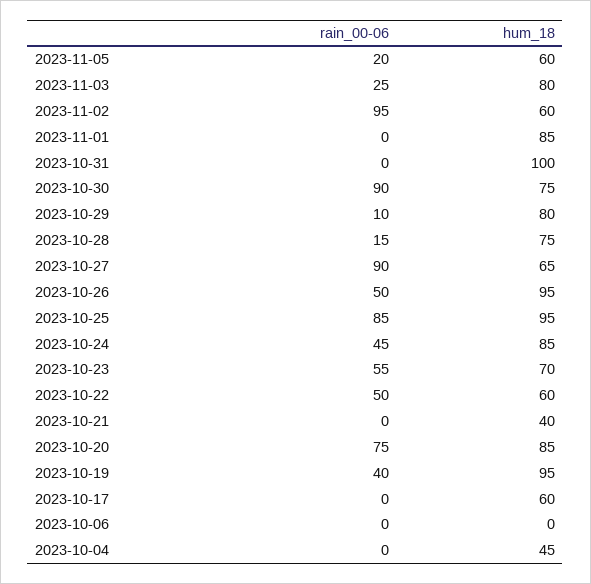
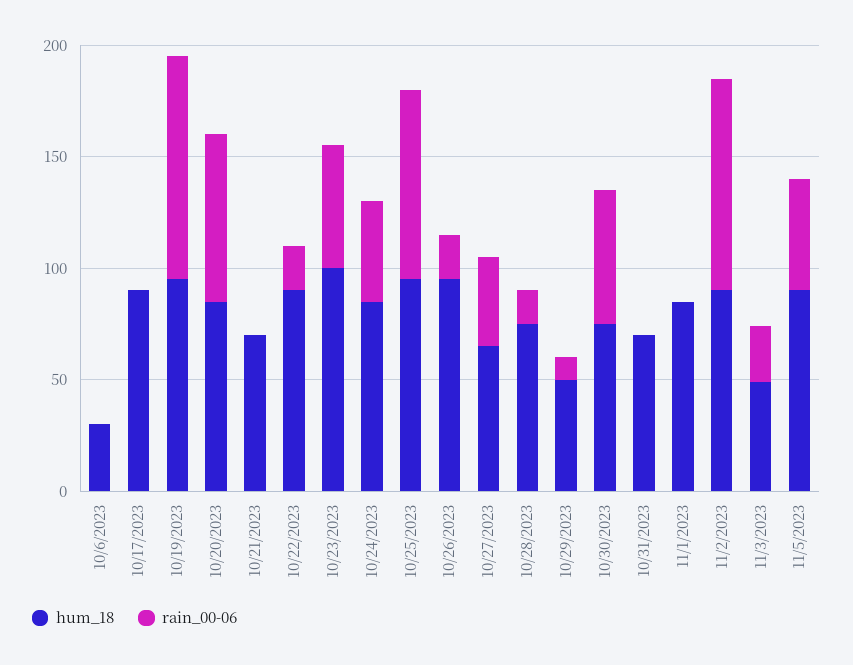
rain_00-06, 2023-11-05: 20 -> 50
hum_18, 2023-11-05: 60 -> 90
hum_18, 2023-11-03: 80 -> 50
hum_18, 2023-11-02: 60 -> 90
hum_18, 2023-10-31: 100 -> 70
rain_00-06, 2023-10-30: 90 -> 60
hum_18, 2023-10-29: 80 -> 50
rain_00-06, 2023-10-27: 90 -> 40
rain_00-06, 2023-10-26: 50 -> 20
hum_18, 2023-10-23: 70 -> 100
rain_00-06, 2023-10-22: 50 -> 20
hum_18, 2023-10-22: 60 -> 90
hum_18, 2023-10-21: 40 -> 70
rain_00-06, 2023-10-19: 40 -> 100
hum_18, 2023-10-17: 60 -> 90
hum_18, 2023-10-06: 0 -> 30
rain_00-06, 2023-10-04: 0 -> none
hum_18, 2023-10-04: 45 -> none

